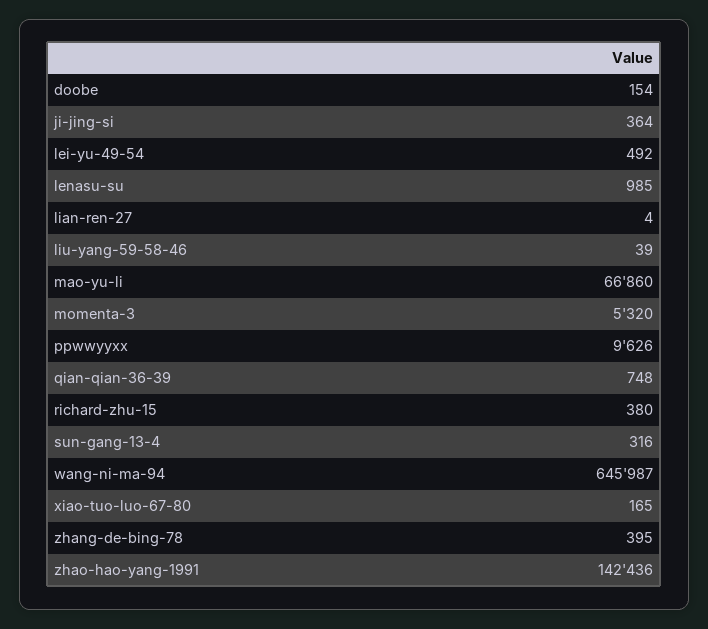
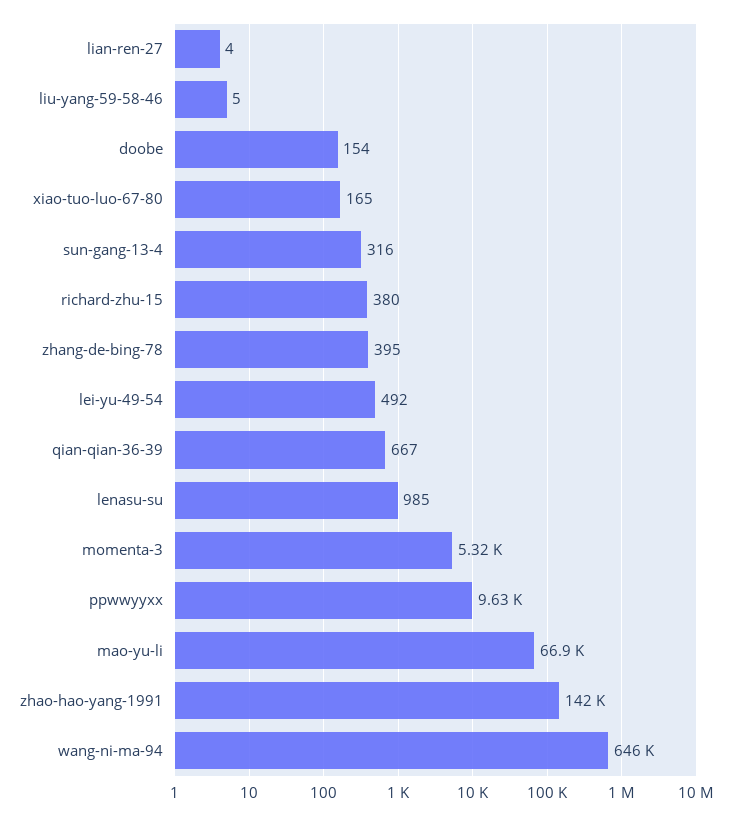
ji-jing-si: 364 -> none
liu-yang-59-58-46: 39 -> 5
qian-qian-36-39: 748 -> 667

